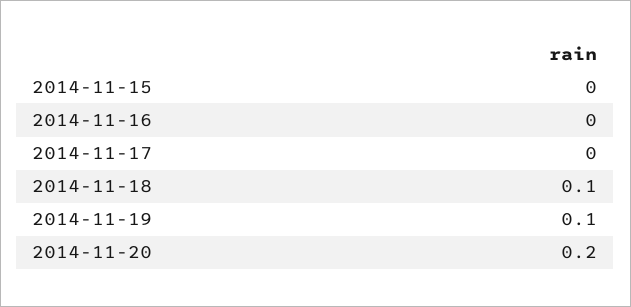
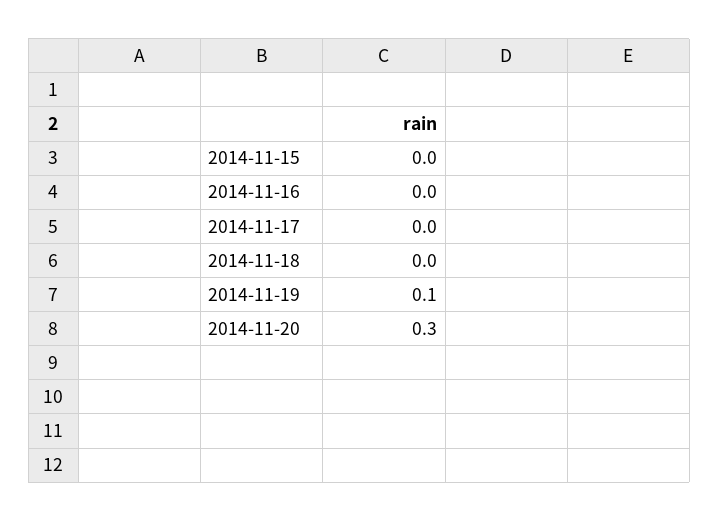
2014-11-18: 0.1 -> 0
2014-11-20: 0.2 -> 0.3

